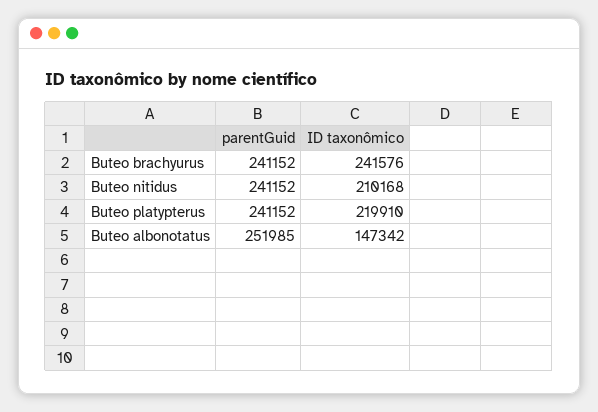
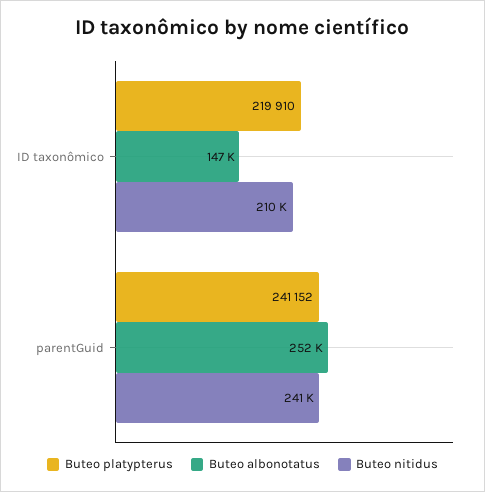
Buteo brachyurus, parentGuid: 241152 -> none
Buteo brachyurus, ID taxonômico: 241576 -> none

